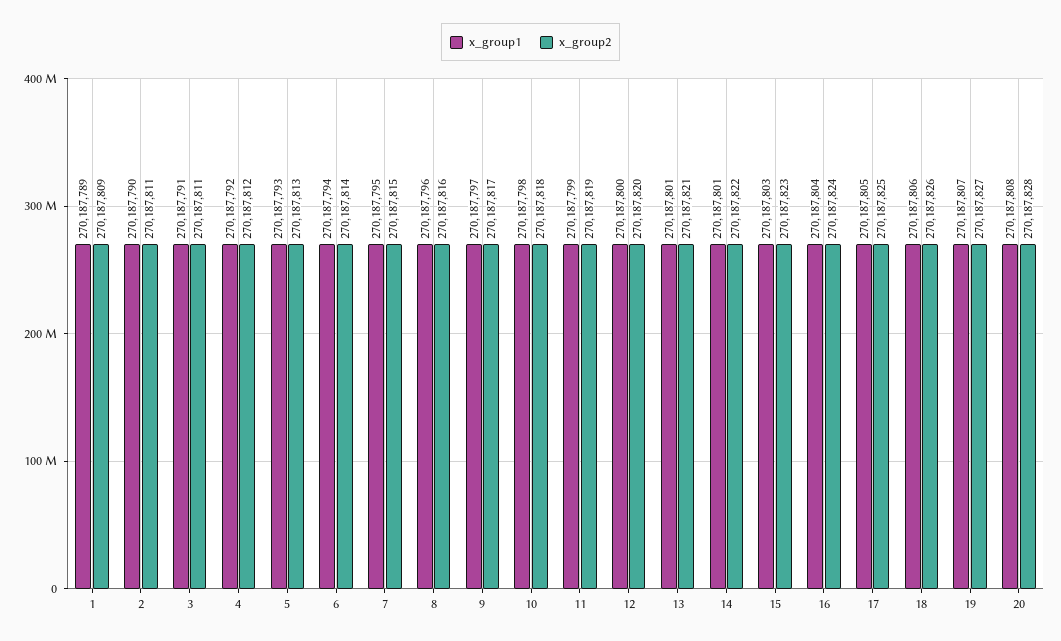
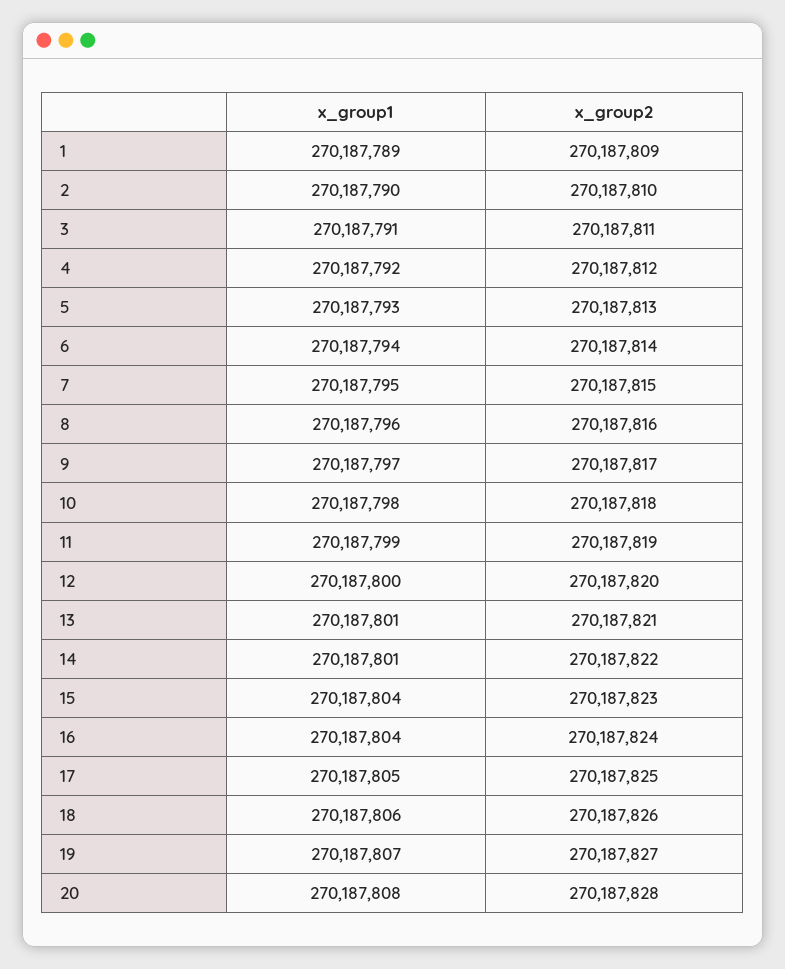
x_group2, 2: 270187811 -> 270187810
x_group1, 15: 270187803 -> 270187804

